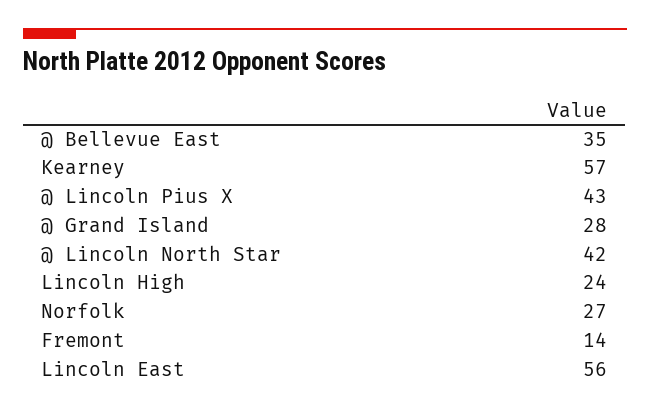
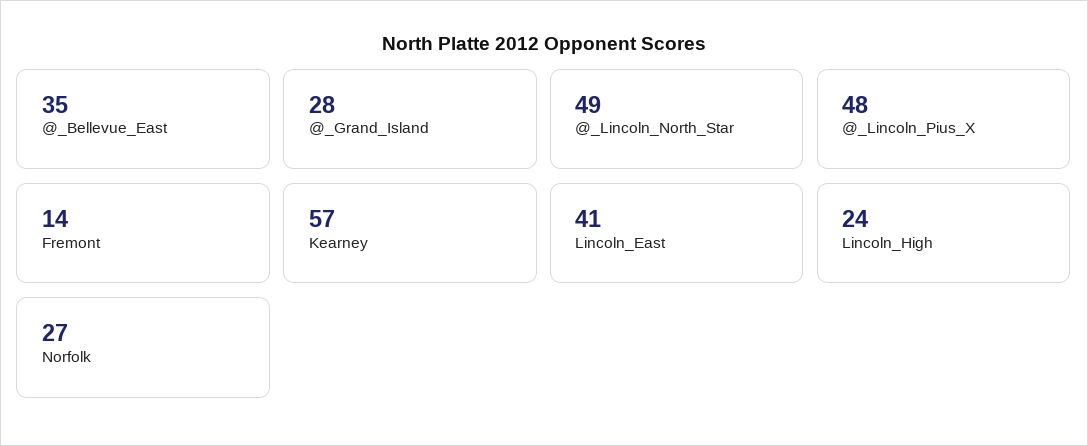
@ Lincoln Pius X: 43 -> 48
@ Lincoln North Star: 42 -> 49
Lincoln East: 56 -> 41

